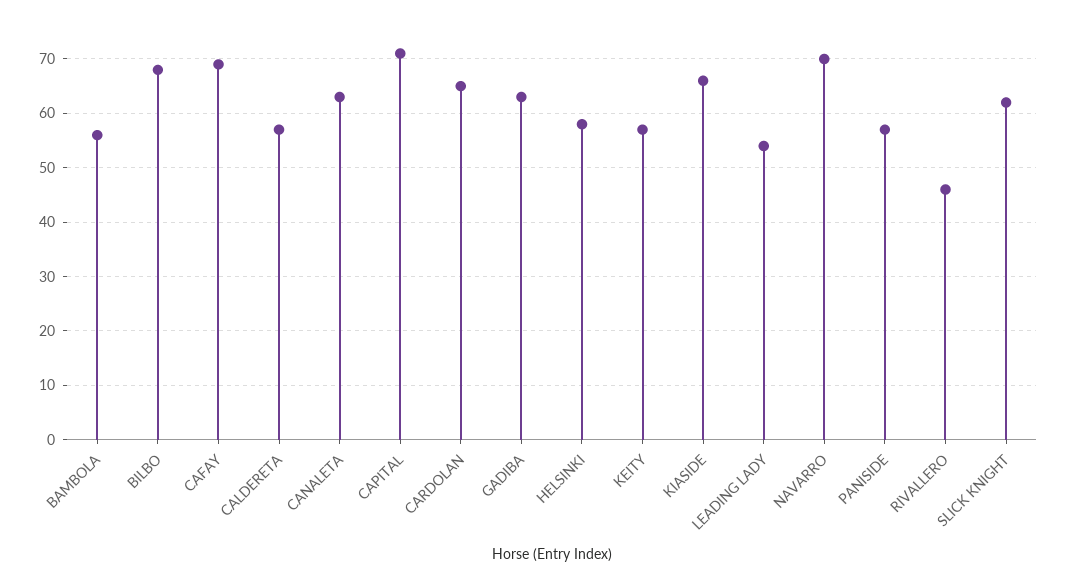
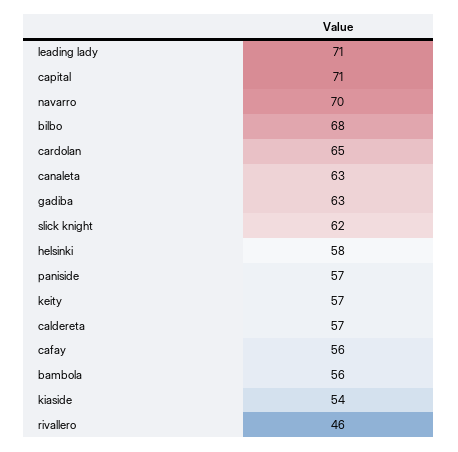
CAFAY: 70 -> 56
KIASIDE: 65 -> 54
LEADING LADY: 55 -> 71

